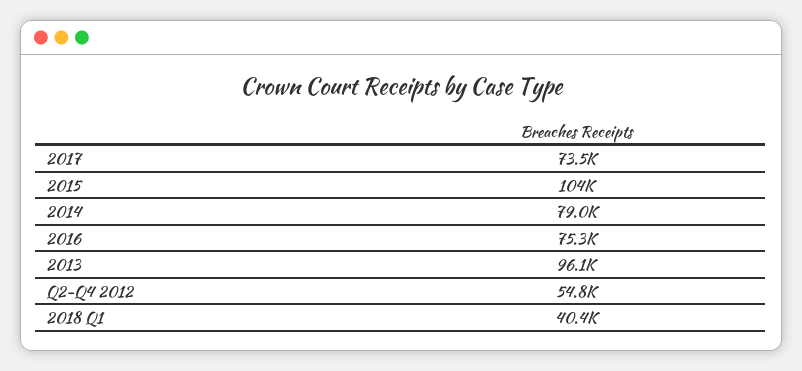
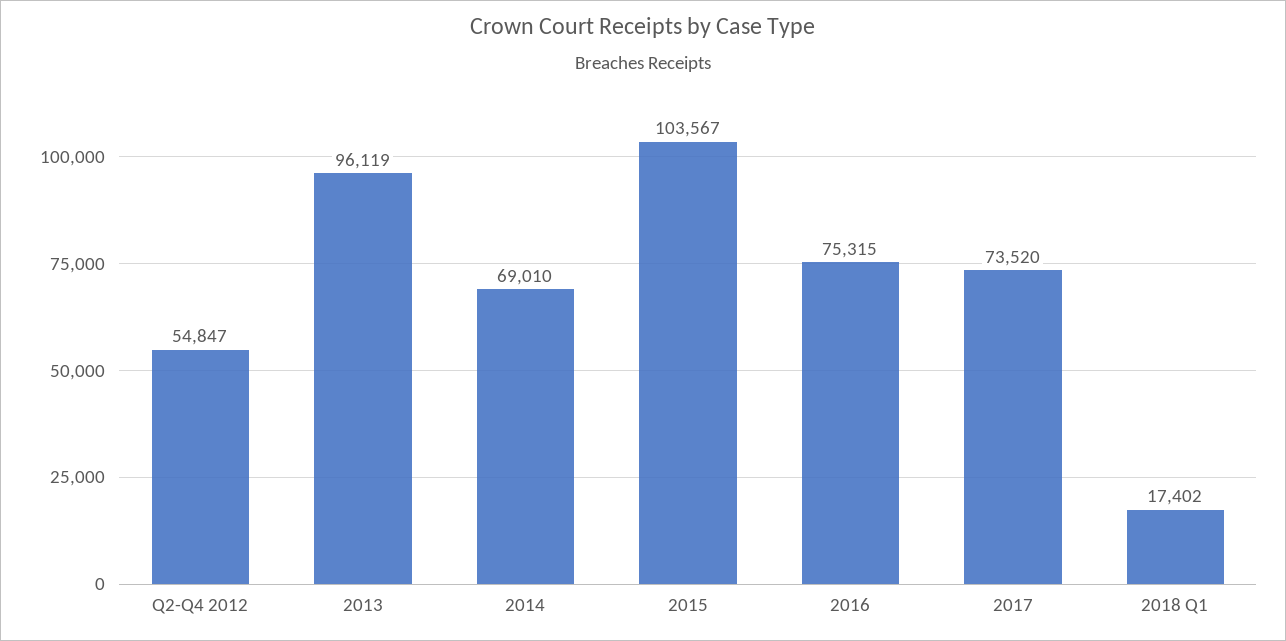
2014: 79000 -> 69010
2018 Q1: 40400 -> 17402

